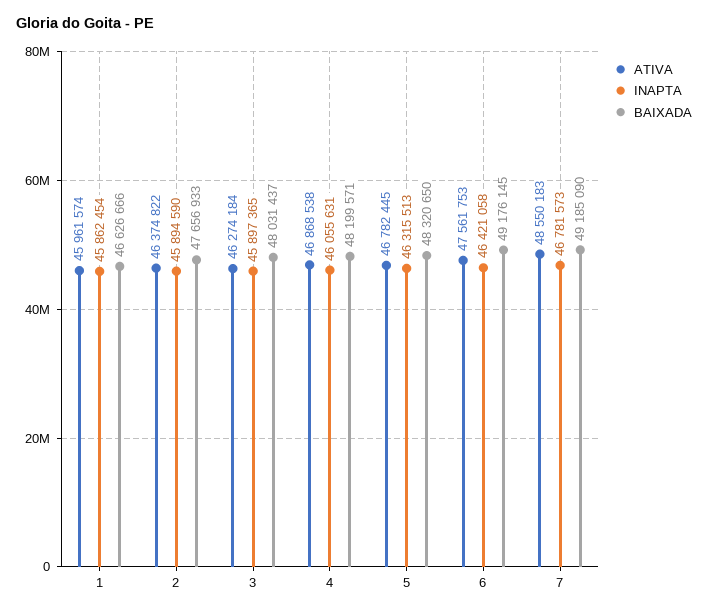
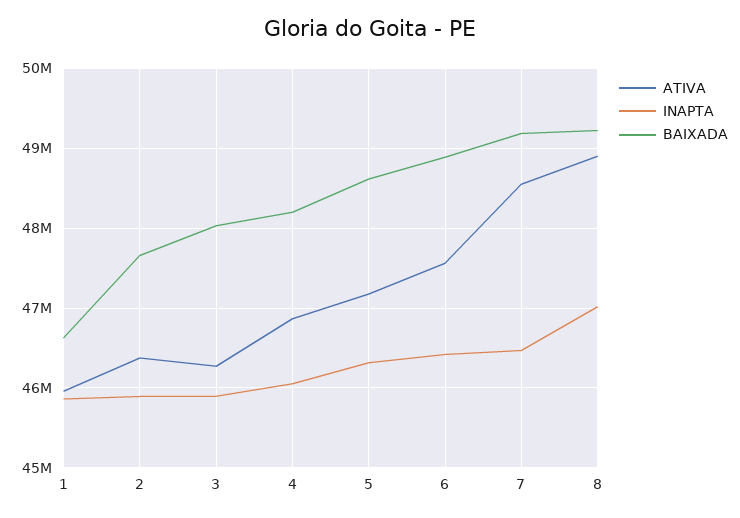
ATIVA, 5: 46782445 -> 47200000
BAIXADA, 5: 48320650 -> 48600000
BAIXADA, 6: 49176145 -> 48900000
INAPTA, 7: 46781573 -> 46500000
ATIVA, 8: none -> 48900000
INAPTA, 8: none -> 47000000
BAIXADA, 8: none -> 49200000

